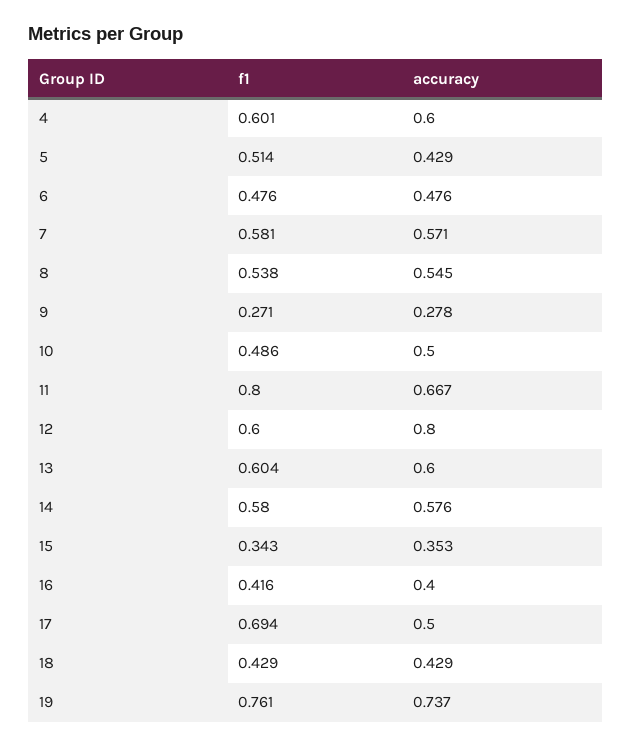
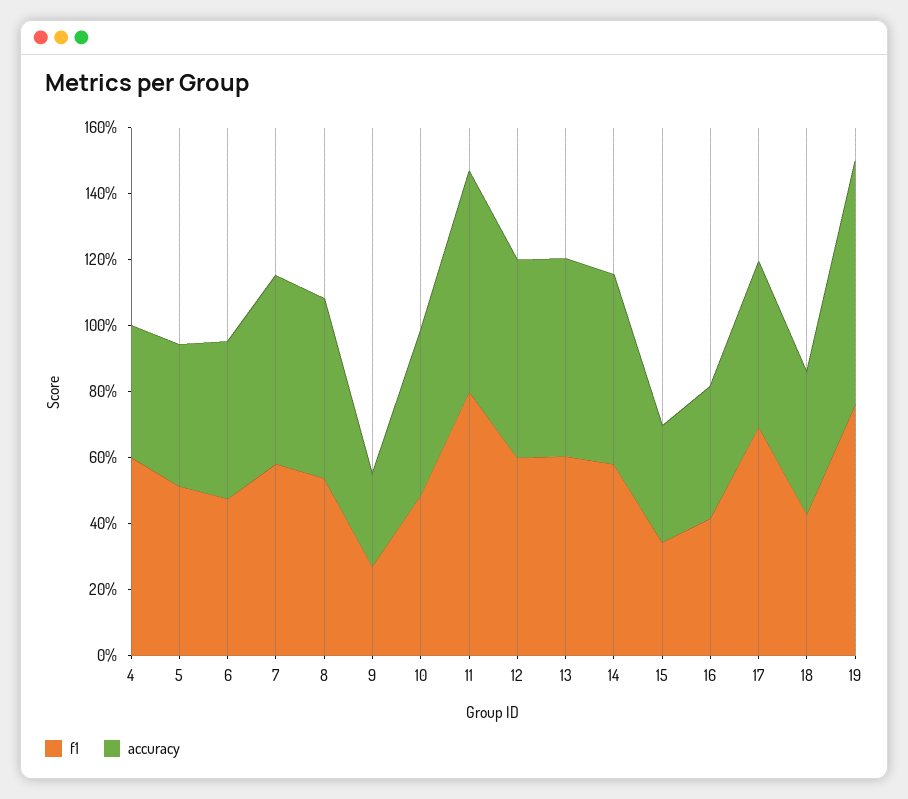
accuracy, 4: 0.6 -> 0.4
accuracy, 12: 0.8 -> 0.6

